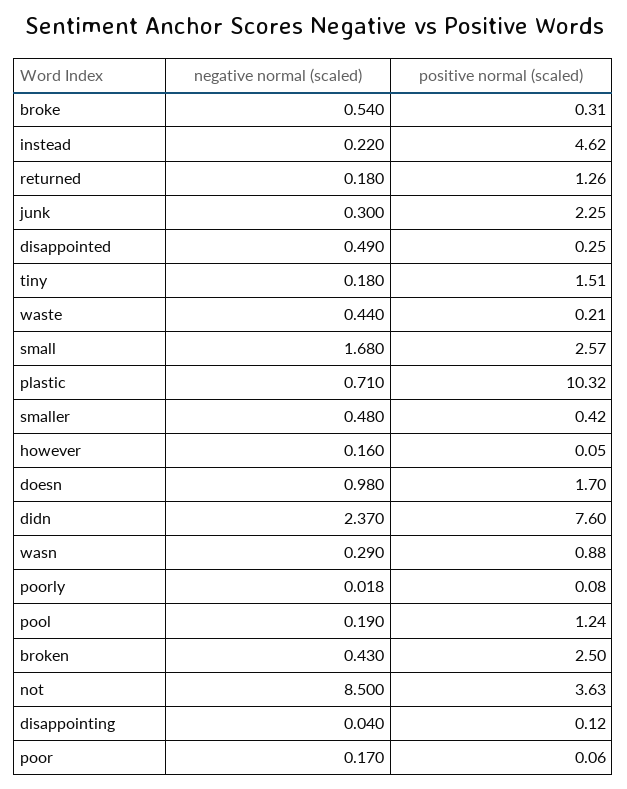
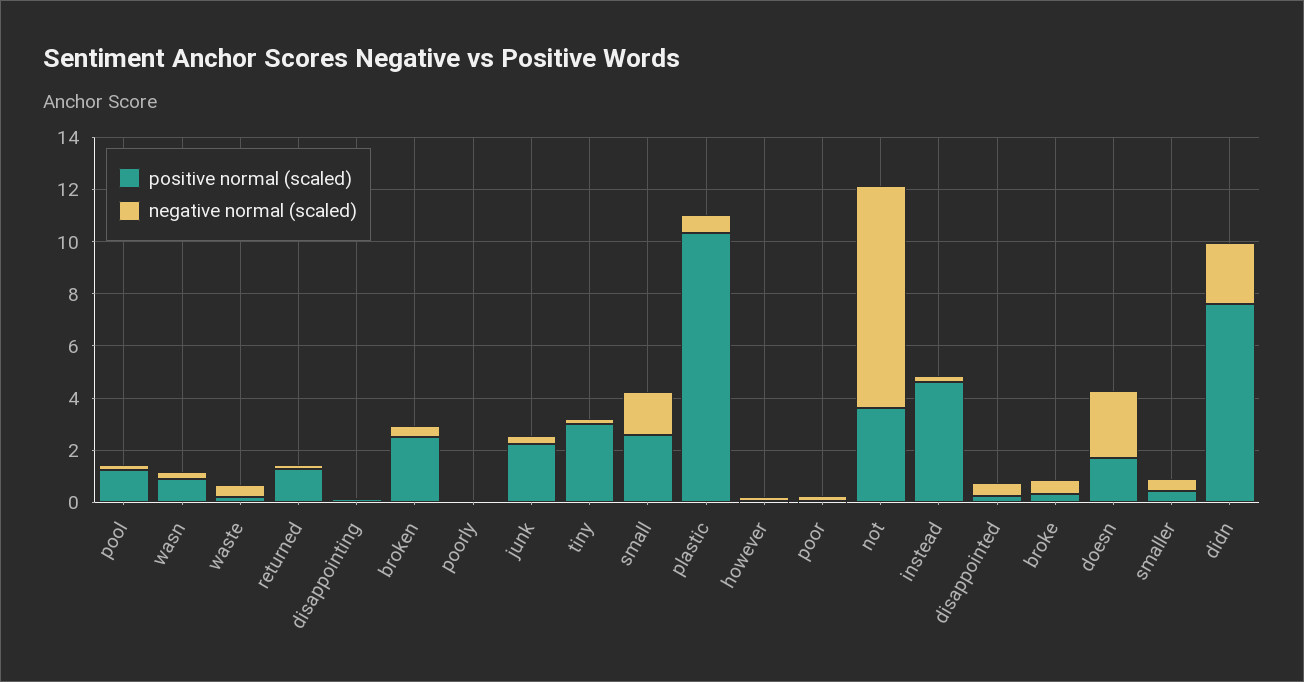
positive normal (scaled), tiny: 1.51 -> 3
negative normal (scaled), doesn: 0.98 -> 2.5

